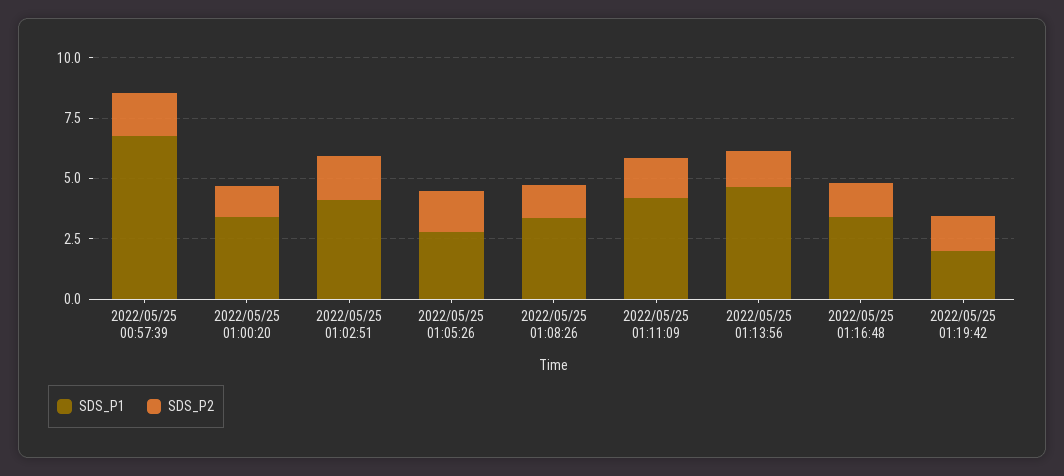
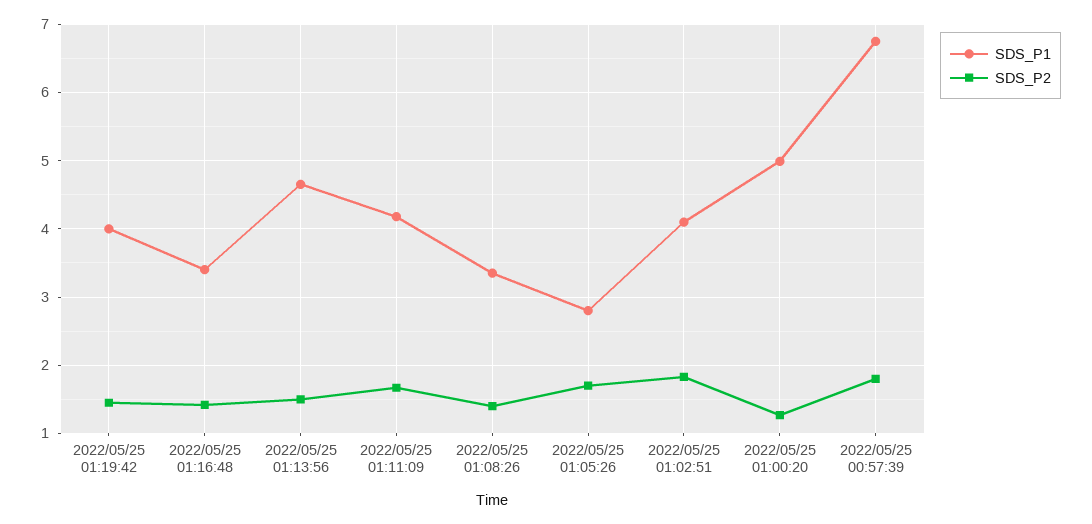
SDS_P1, 2022/05/25 01:00:20: 3.5 -> 5
SDS_P1, 2022/05/25 01:19:42: 2 -> 4

